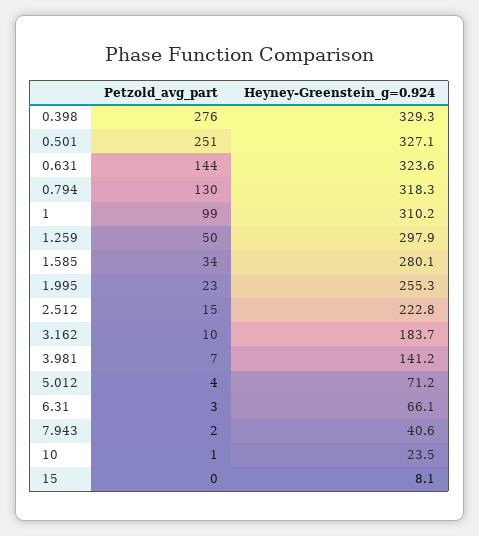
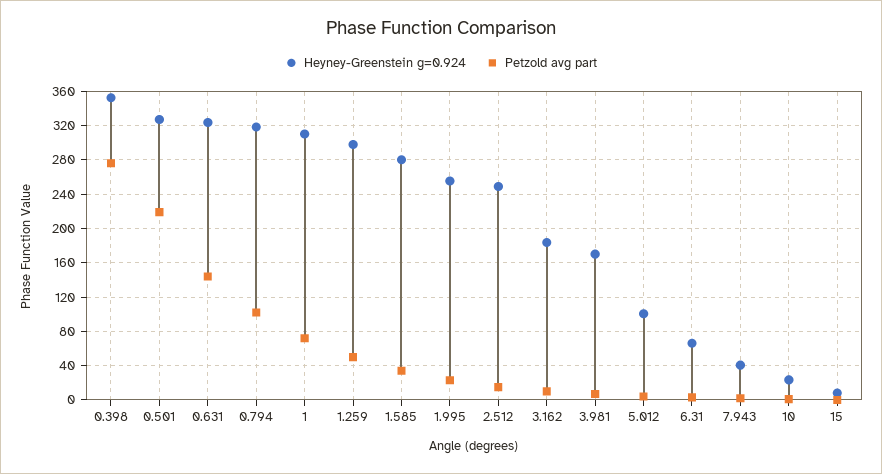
Heyney-Greenstein_g=0.924, 0.398: 329.3 -> 350
Petzold_avg_part, 0.501: 251 -> 220
Petzold_avg_part, 0.794: 130 -> 100
Petzold_avg_part, 1: 99 -> 70
Heyney-Greenstein_g=0.924, 2.512: 222.8 -> 250
Heyney-Greenstein_g=0.924, 3.981: 141.2 -> 170
Heyney-Greenstein_g=0.924, 5.012: 71.2 -> 100

